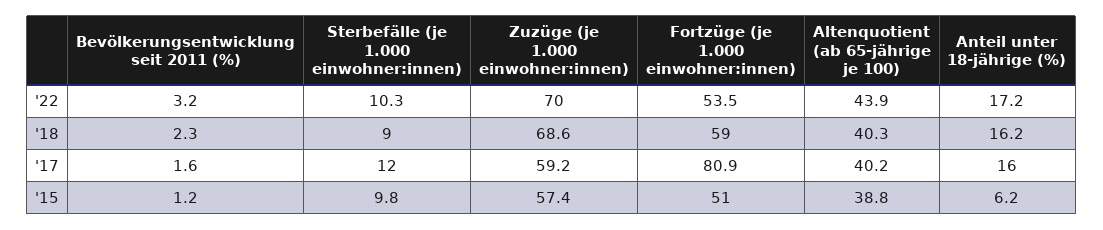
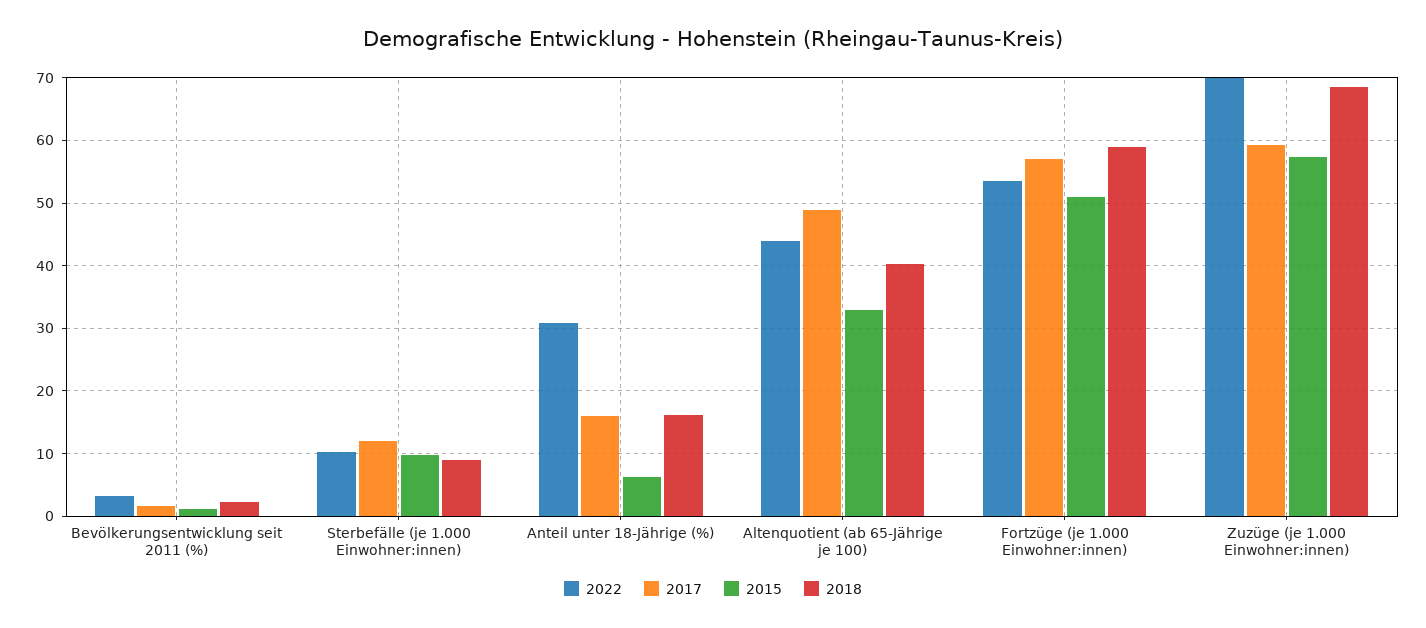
'22, Anteil unter 18-jährige (%): 17.2 -> 31
'17, Fortzüge (je 1.000 einwohner:innen): 80.9 -> 57
'17, Altenquotient (ab 65-jährige je 100): 40.2 -> 49
'15, Altenquotient (ab 65-jährige je 100): 38.8 -> 33

